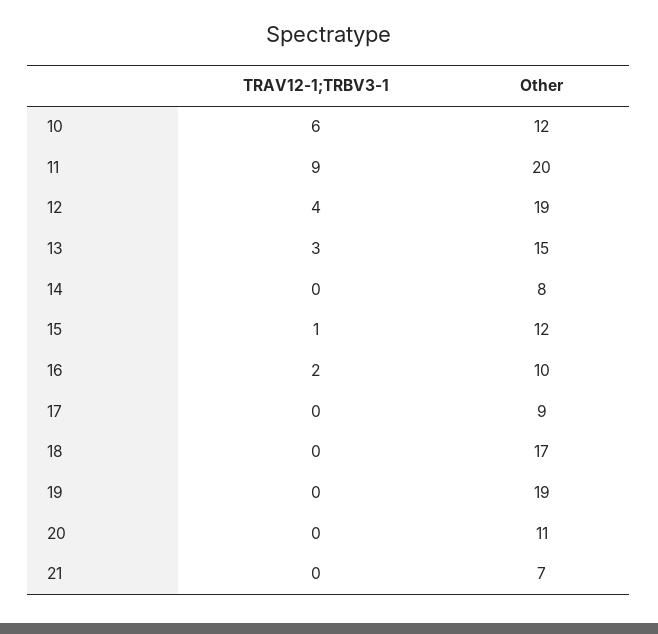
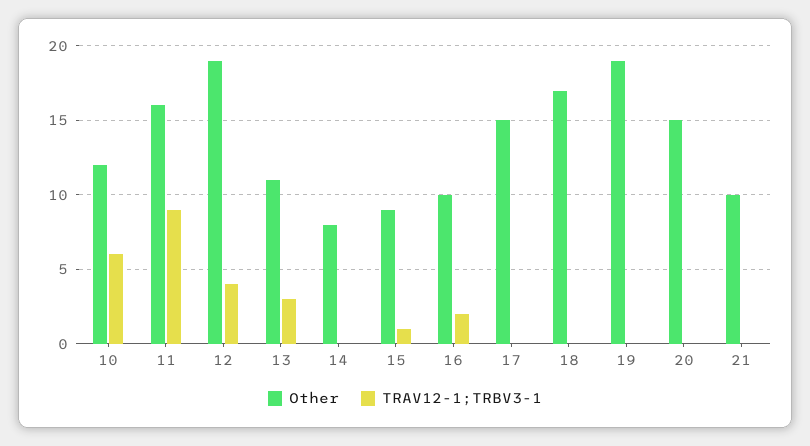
Other, 11: 20 -> 16
Other, 13: 15 -> 11
Other, 15: 12 -> 9
Other, 17: 9 -> 15
Other, 20: 11 -> 15
Other, 21: 7 -> 10

